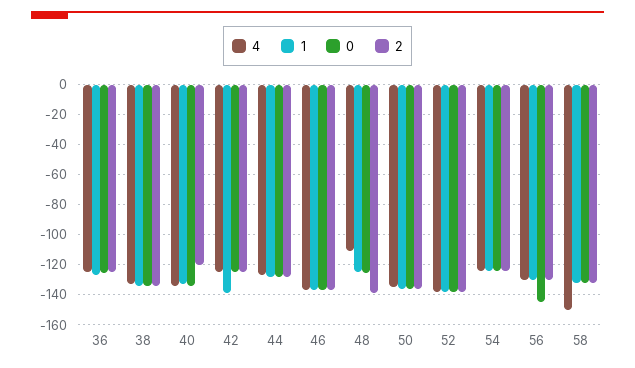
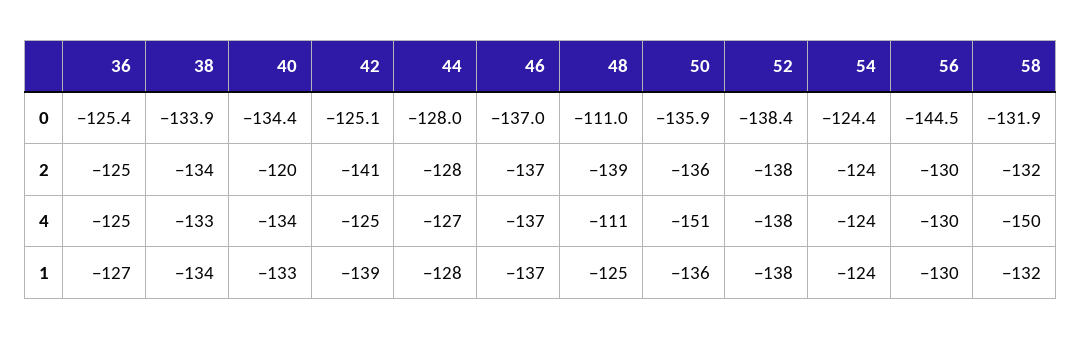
2, 42: -125 -> -141
0, 48: -125 -> -111
4, 50: -135 -> -151

